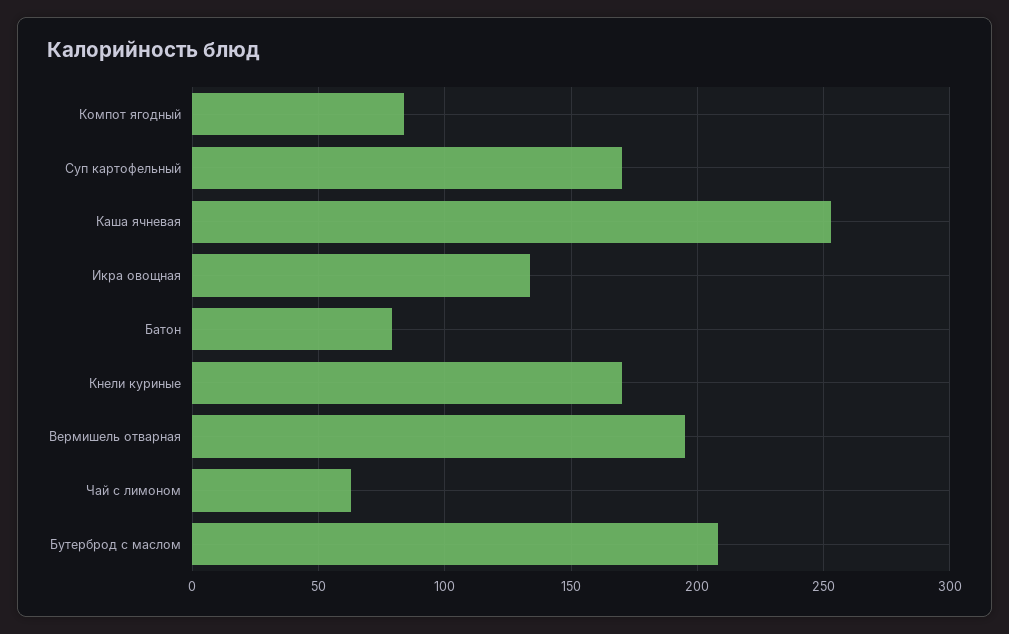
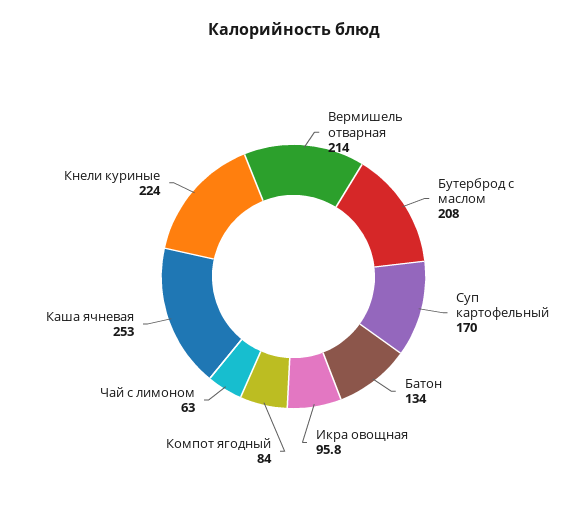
Икра овощная: 135 -> 95.8
Батон: 80 -> 134
Кнели куриные: 170 -> 224
Вермишель отварная: 195 -> 214

